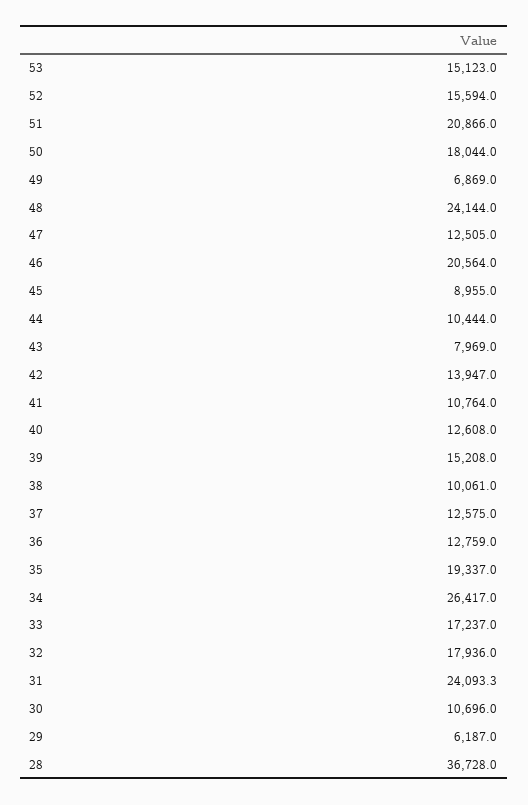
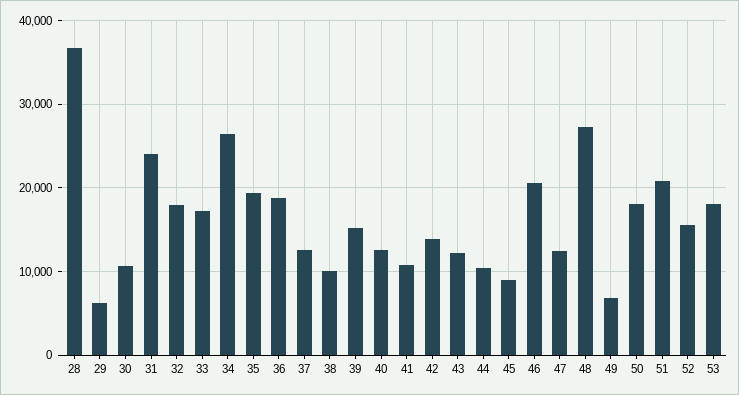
53: 15123 -> 18000
48: 24144 -> 27000
43: 7969 -> 12000
36: 12759 -> 19000

